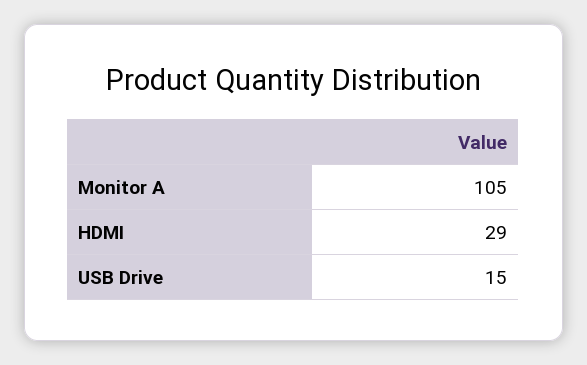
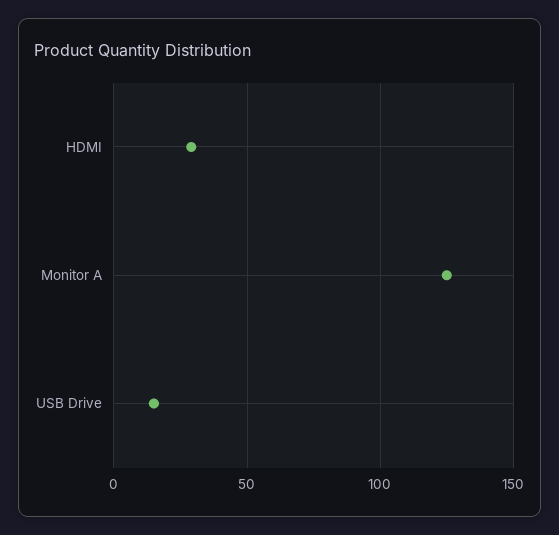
Monitor A: 105 -> 125

